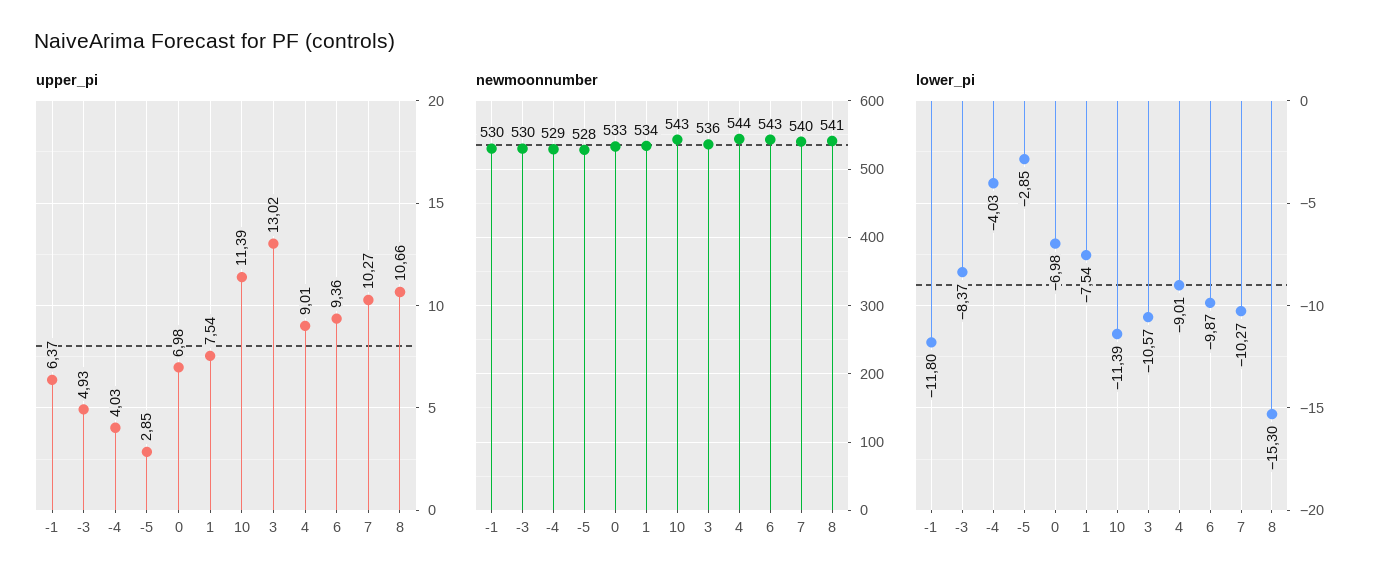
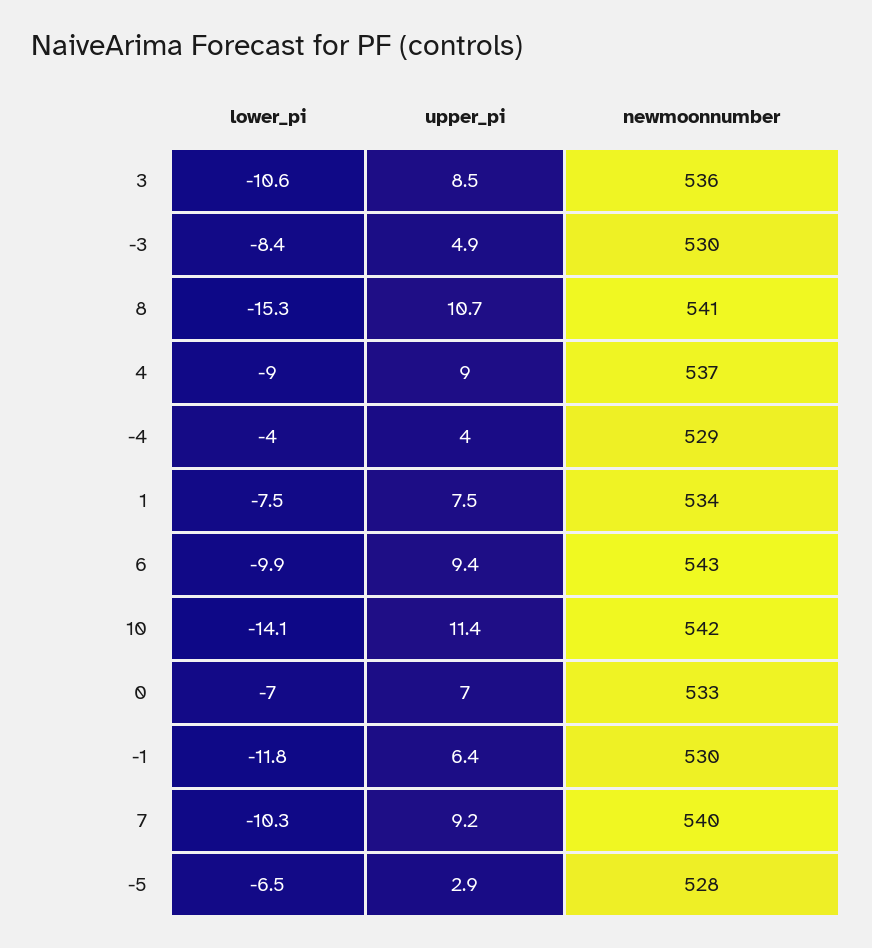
upper_pi, 3: 13.02 -> 8.5
upper_pi, 7: 10.27 -> 9.2
newmoonnumber, 10: 543 -> 542
newmoonnumber, 4: 544 -> 537
lower_pi, -5: -2.85 -> -6.5
lower_pi, 10: -11.39 -> -14.1

